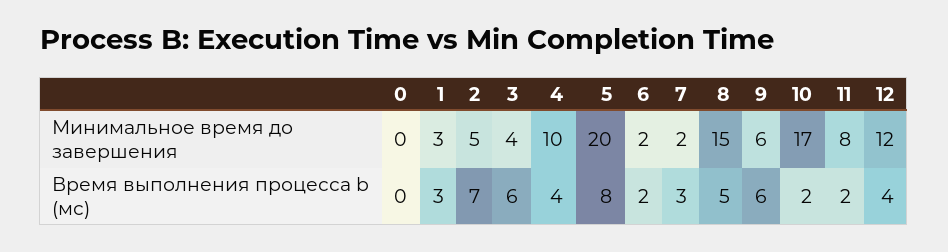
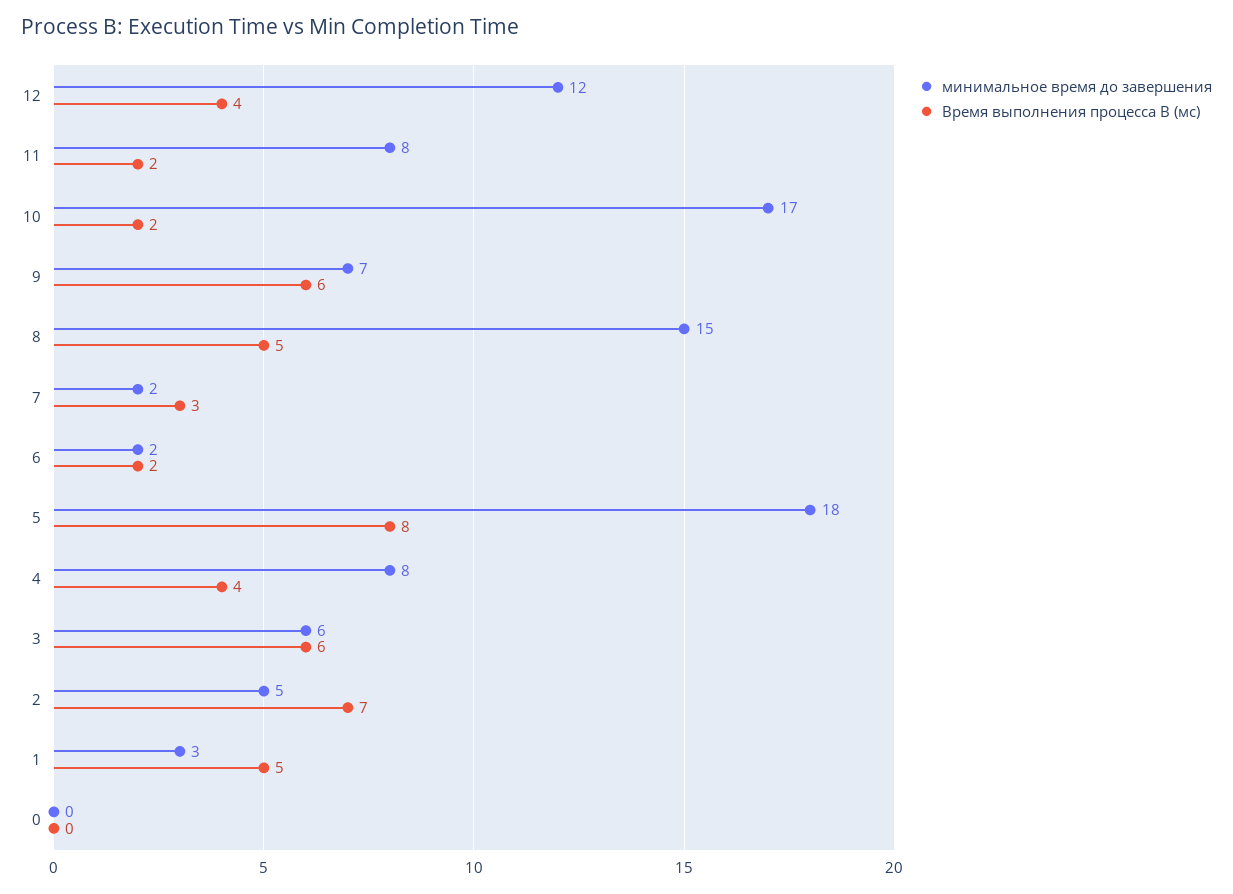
Минимальное время до завершения, 3: 4 -> 6
Минимальное время до завершения, 4: 10 -> 8
Минимальное время до завершения, 5: 20 -> 18
Минимальное время до завершения, 9: 6 -> 7
Время выполнения процесса b (мс), 1: 3 -> 5

